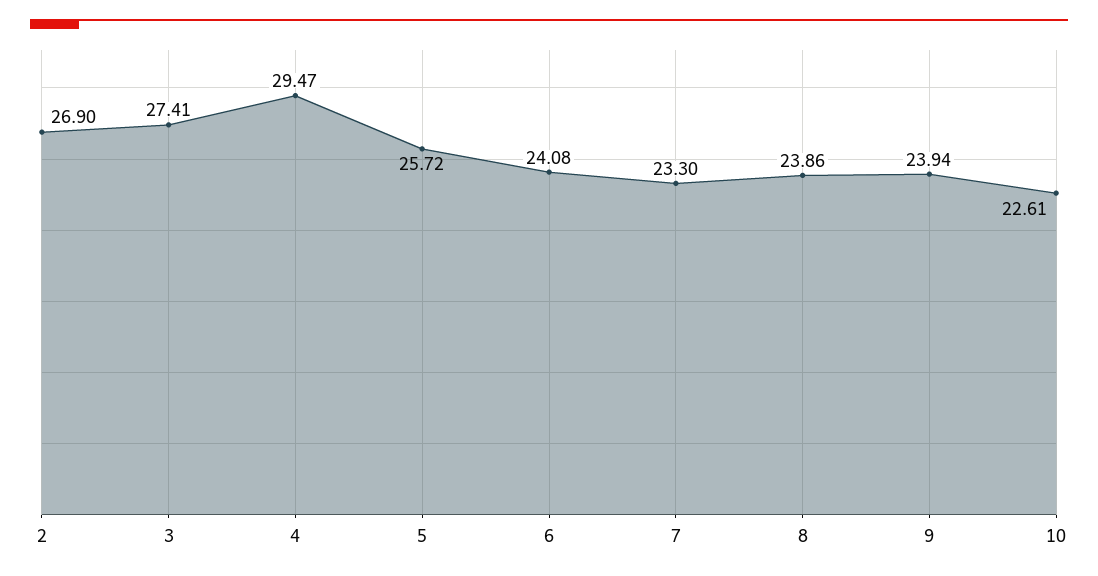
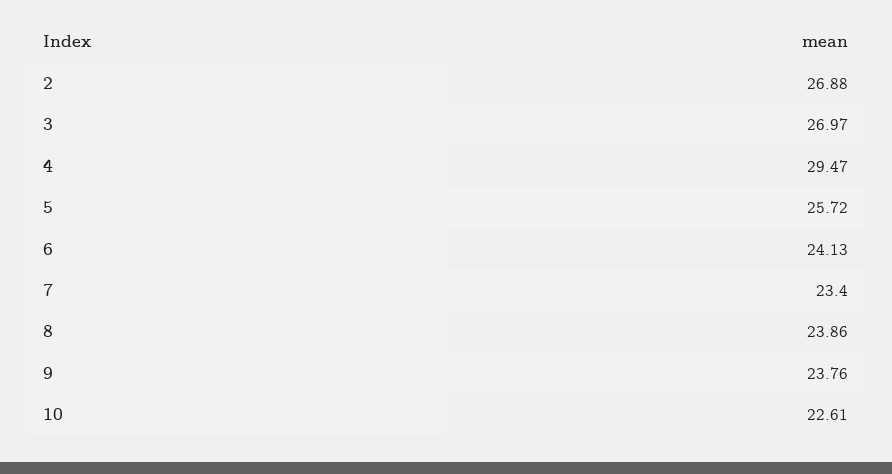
2: 26.9 -> 26.88
3: 27.41 -> 26.97
6: 24.08 -> 24.13
7: 23.3 -> 23.4
9: 23.94 -> 23.76

